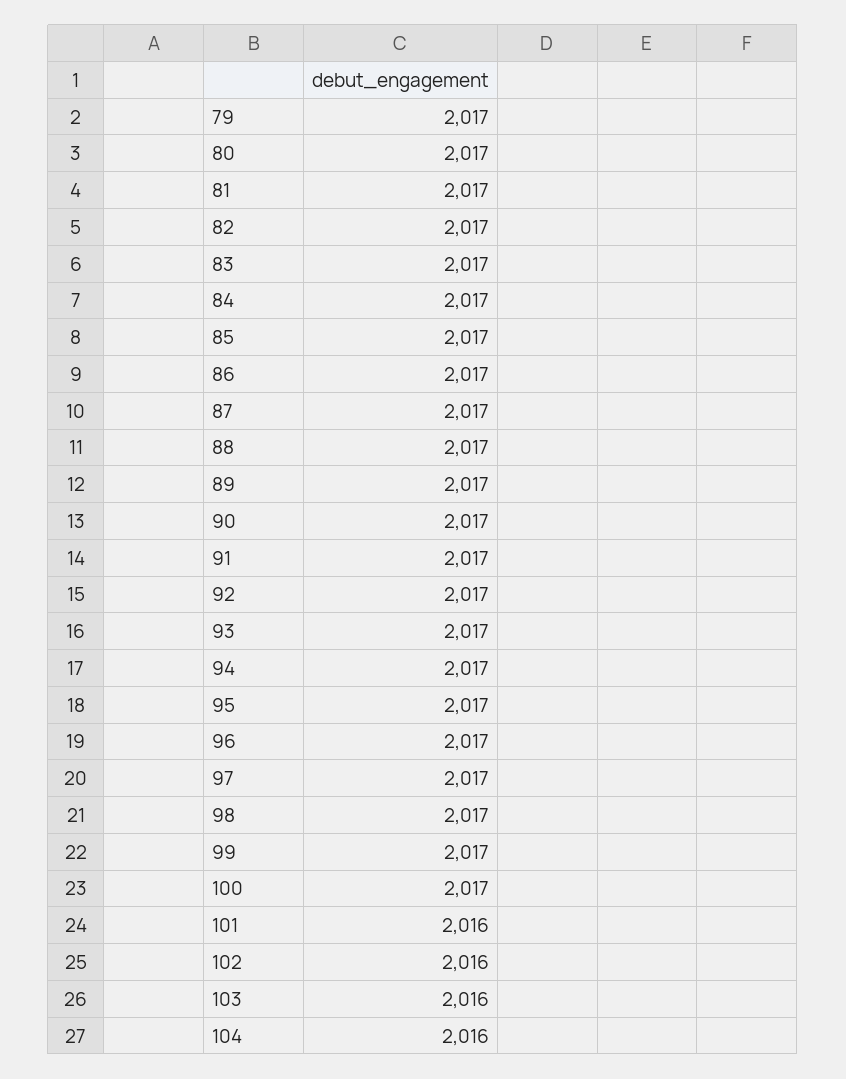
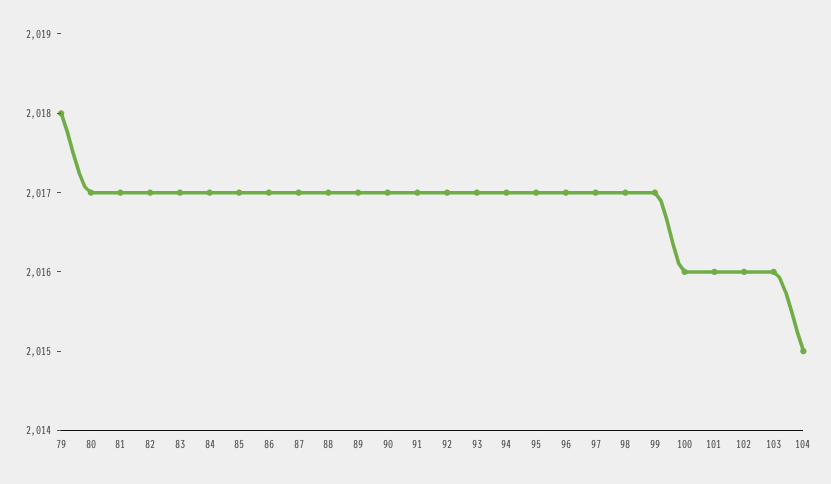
79: 2017 -> 2018
100: 2017 -> 2016
104: 2016 -> 2015

